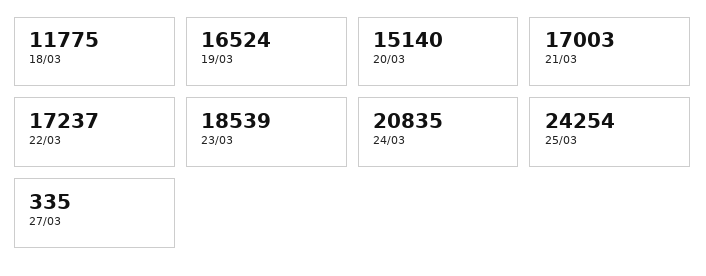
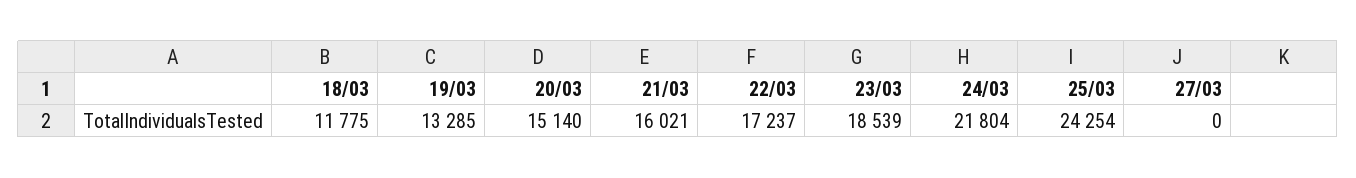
19/03: 16524 -> 13285
21/03: 17003 -> 16021
24/03: 20835 -> 21804
27/03: 335 -> 0

